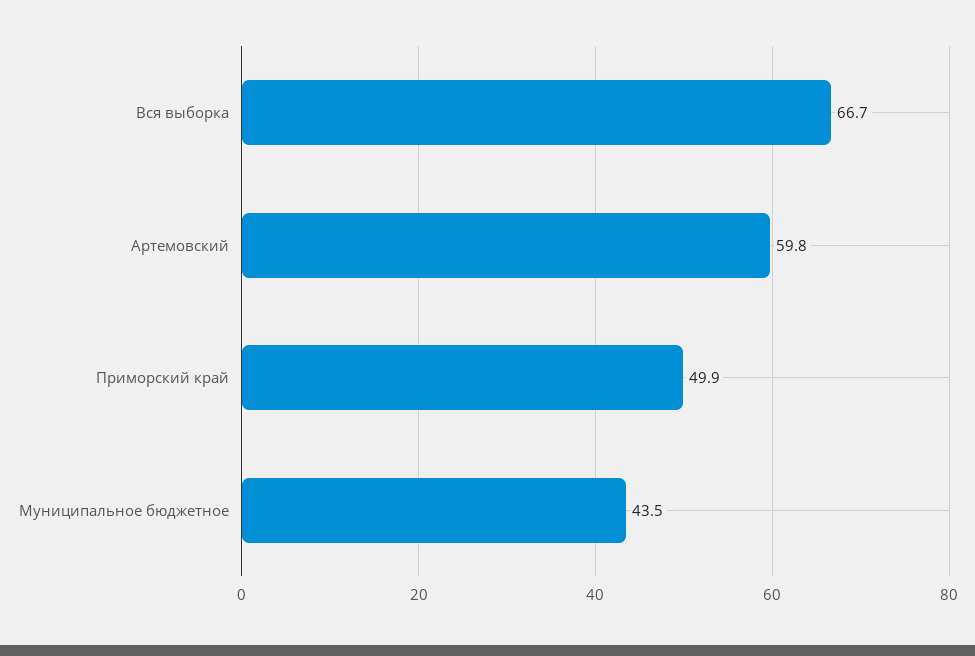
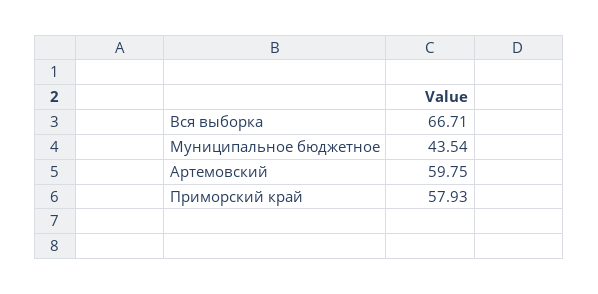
Приморский край: 49.9 -> 57.93

